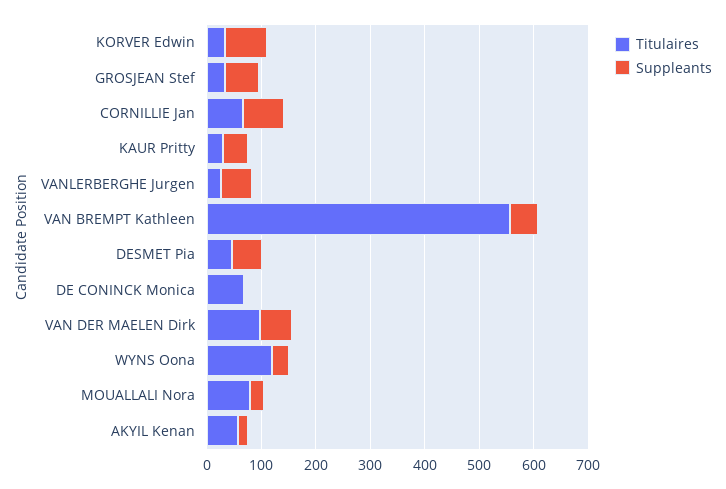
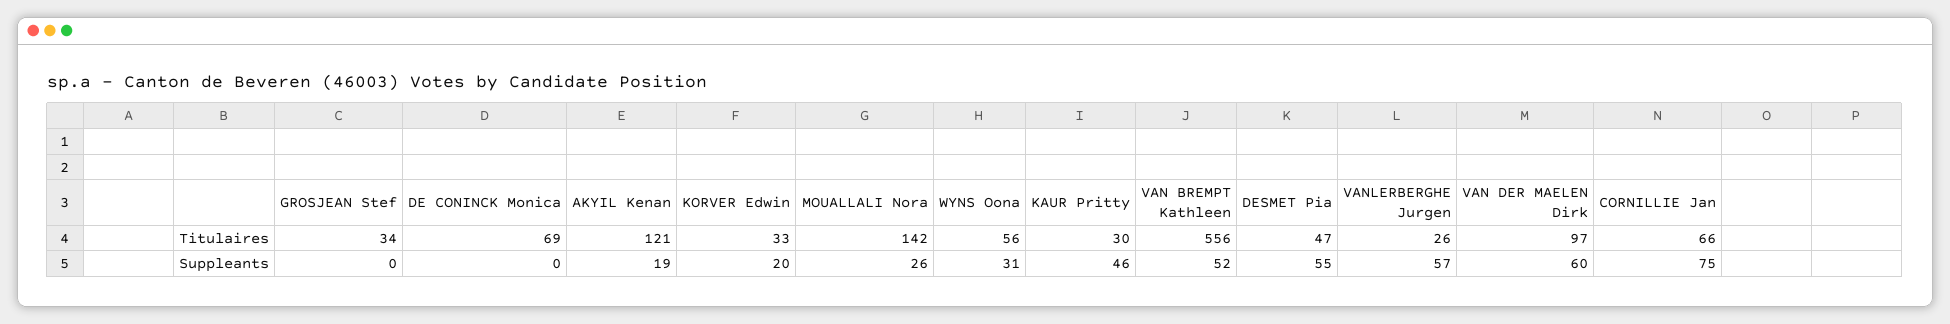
Suppleants, KORVER Edwin: 80 -> 20
Suppleants, GROSJEAN Stef: 60 -> 0
Titulaires, WYNS Oona: 120 -> 56
Titulaires, MOUALLALI Nora: 80 -> 142
Titulaires, AKYIL Kenan: 60 -> 121

